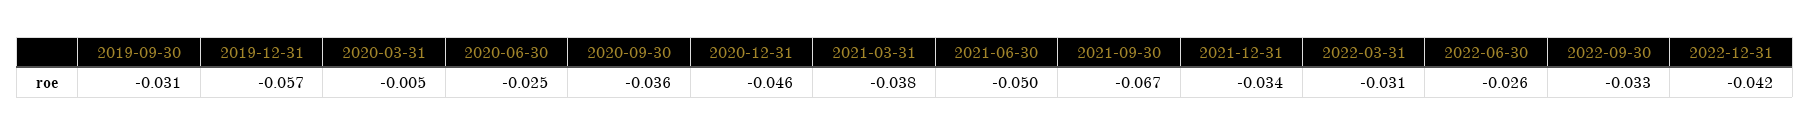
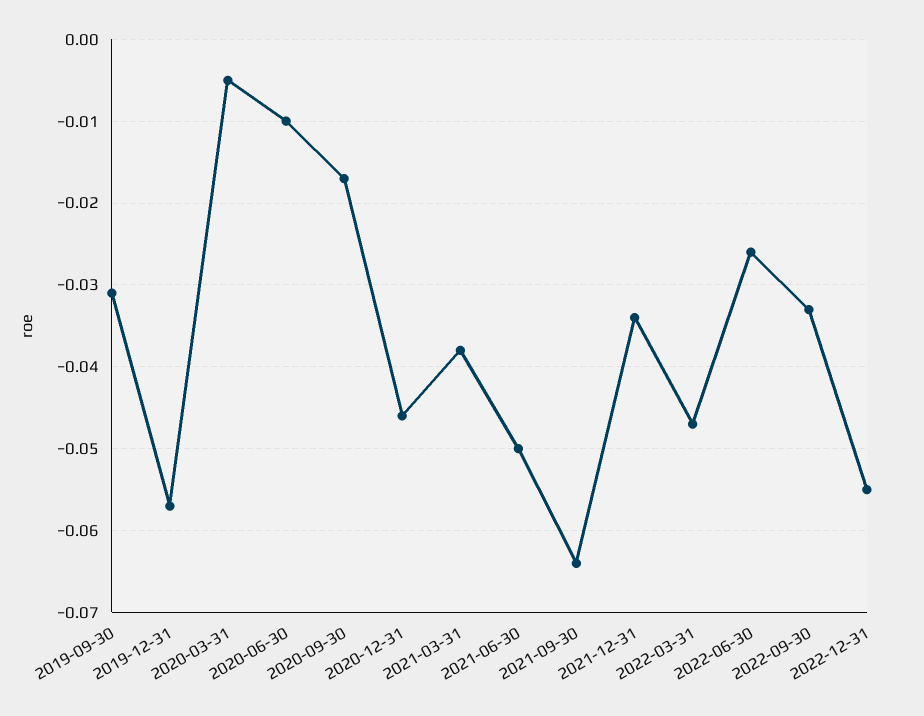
2020-06-30: -0.025 -> -0.01
2020-09-30: -0.036 -> -0.017
2021-09-30: -0.067 -> -0.064
2022-03-31: -0.031 -> -0.047
2022-12-31: -0.042 -> -0.055

